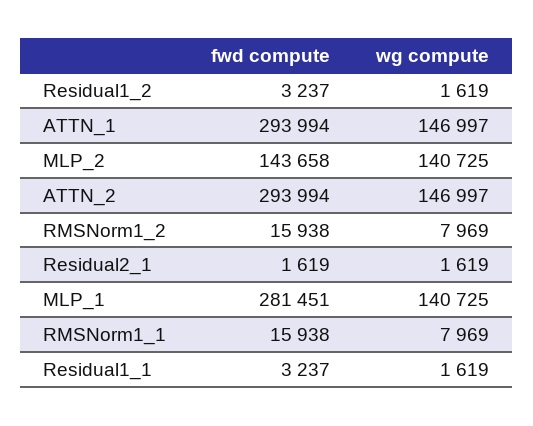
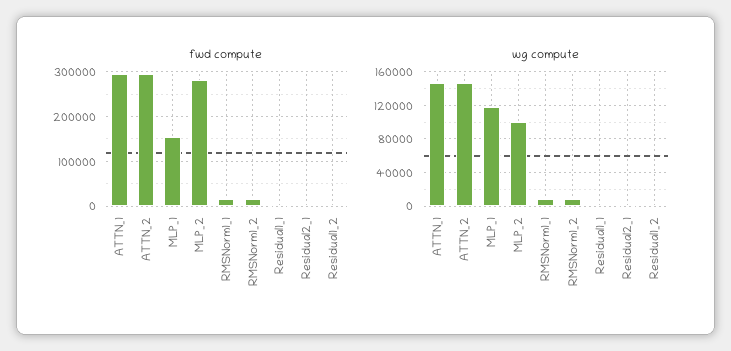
fwd compute, MLP_2: 143658 -> 280000
wg compute, MLP_2: 140725 -> 100000
fwd compute, MLP_1: 281451 -> 160000
wg compute, MLP_1: 140725 -> 120000

